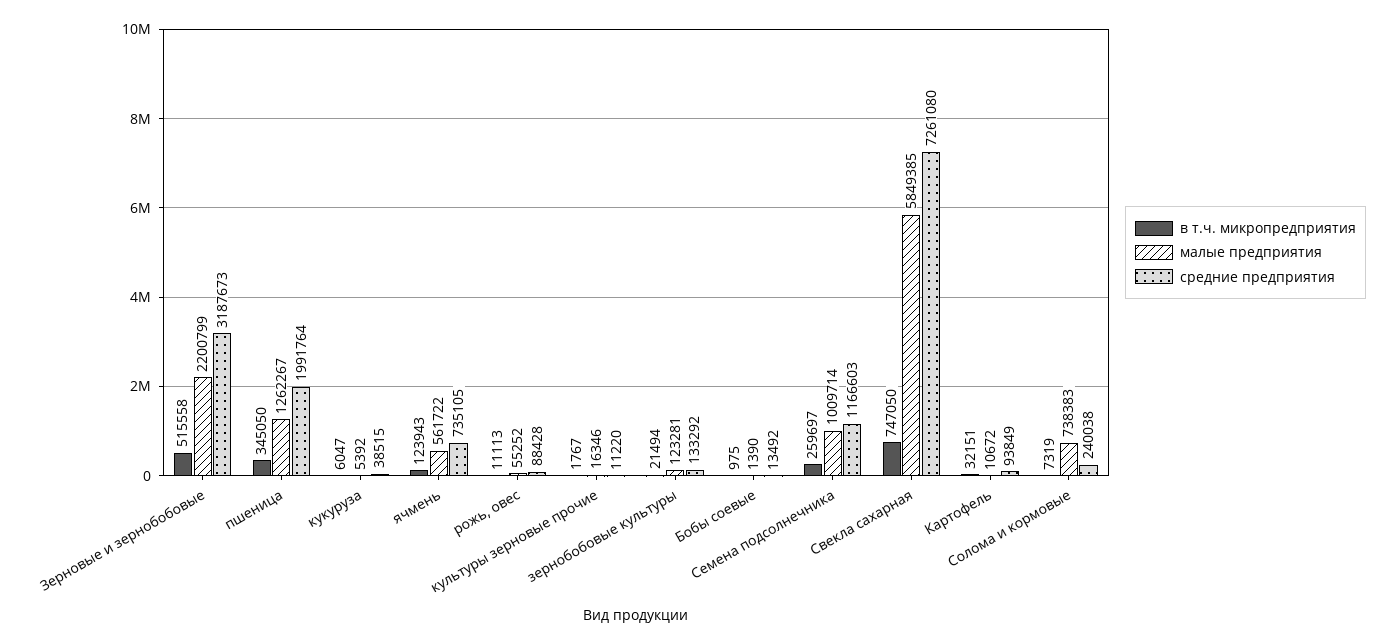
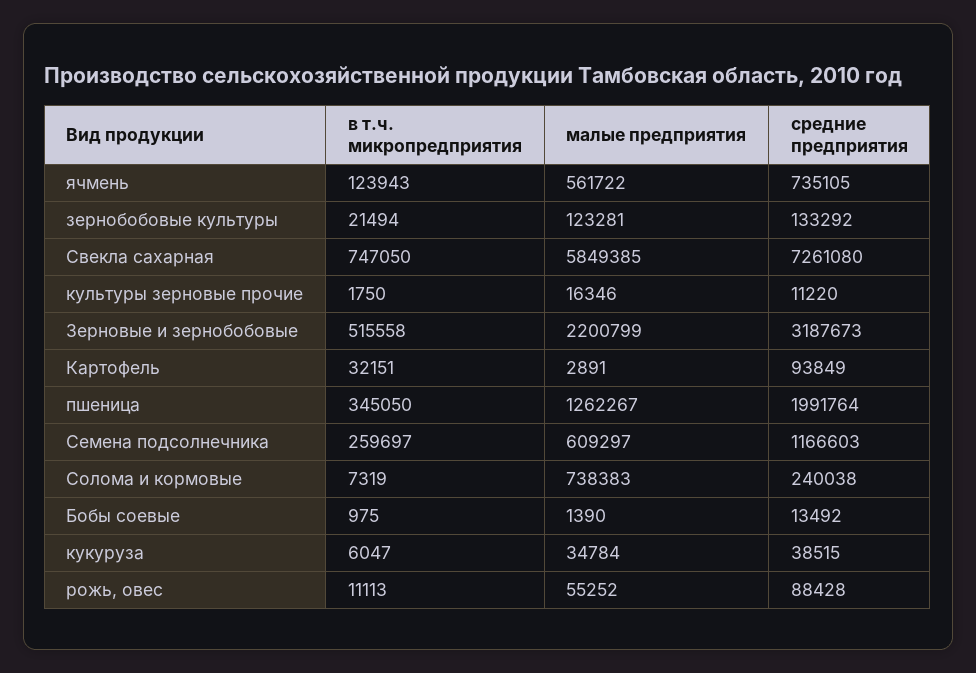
малые предприятия, кукуруза: 5392 -> 34784
в т.ч. микропредприятия, культуры зерновые прочие: 1767 -> 1750
малые предприятия, Семена подсолнечника: 1009714 -> 609297
малые предприятия, Картофель: 10672 -> 2891

